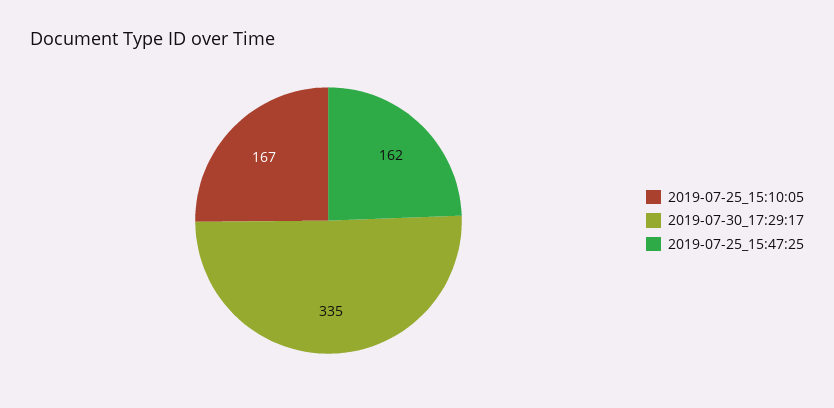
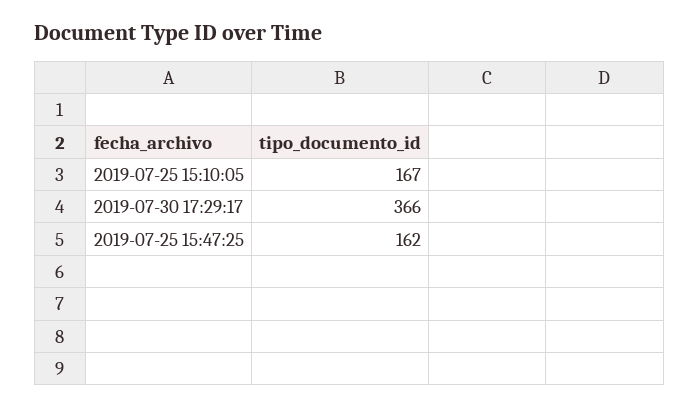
2019-07-30_17:29:17: 335 -> 366

